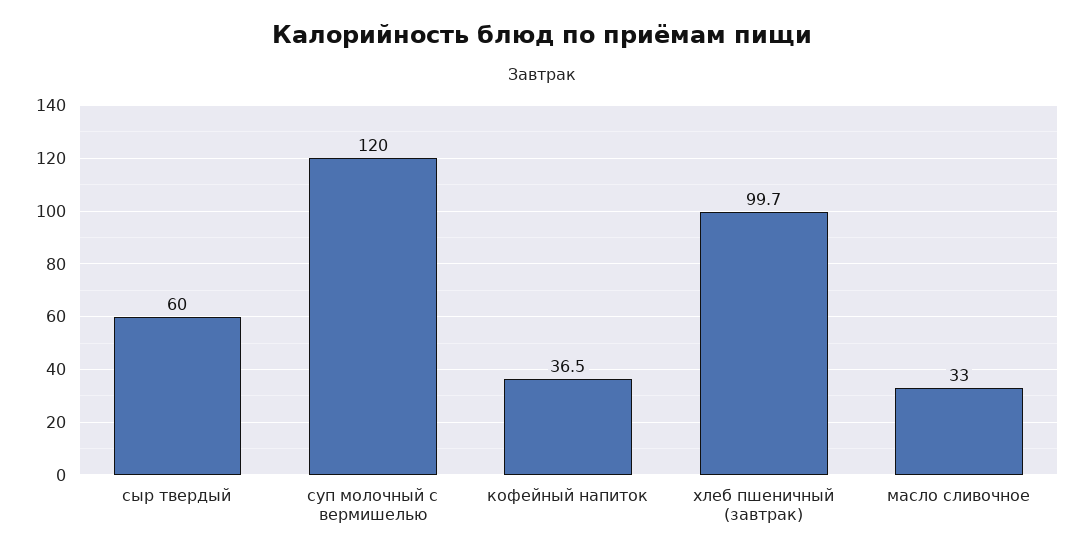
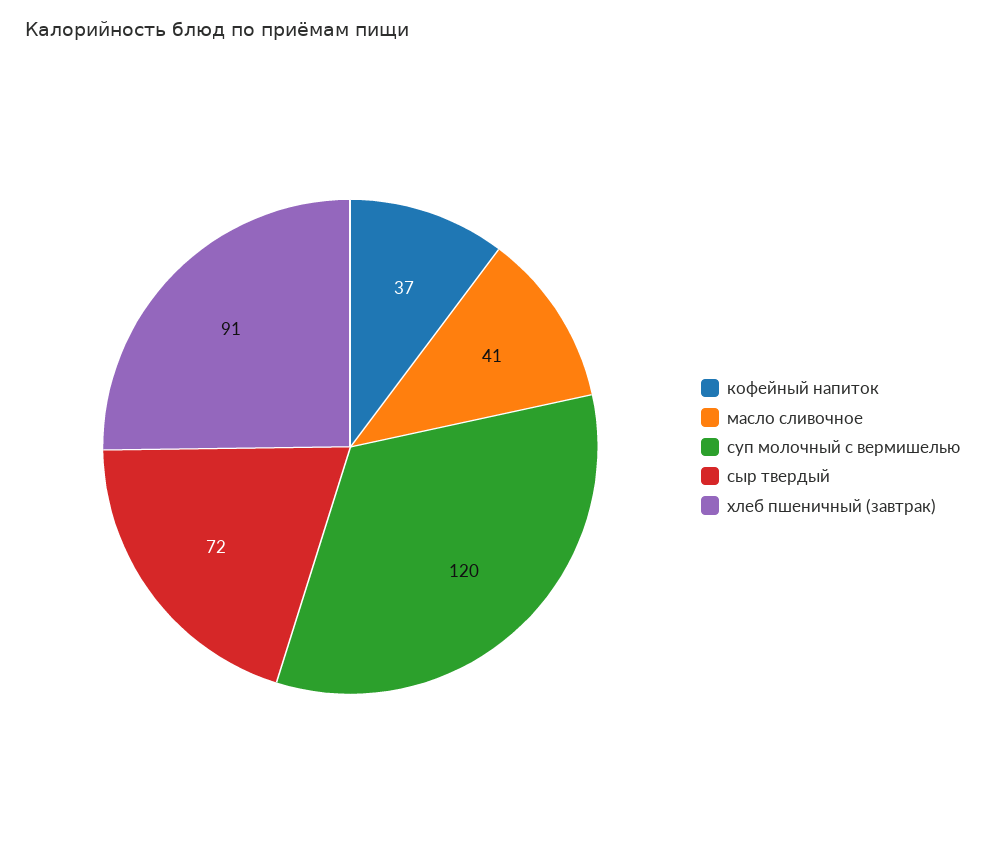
сыр твердый: 60 -> 72
хлеб пшеничный (завтрак): 99.7 -> 91
масло сливочное: 33 -> 41

